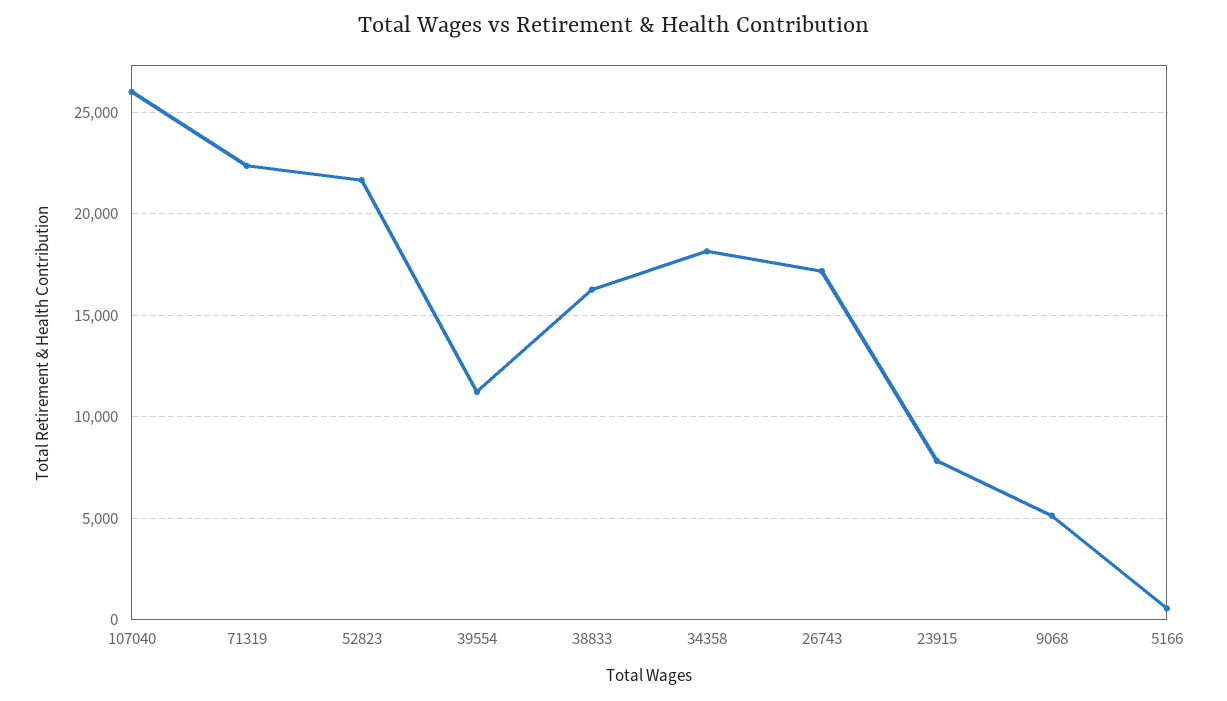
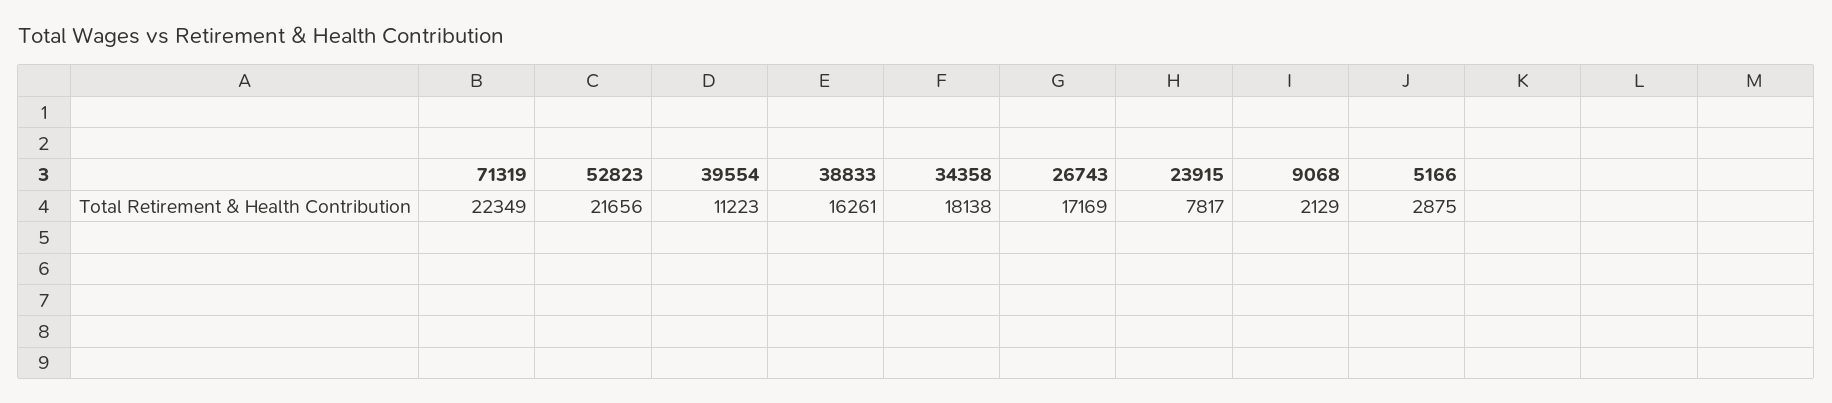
107040: 26000 -> none
9068: 5000 -> 2129
5166: 500 -> 2875

